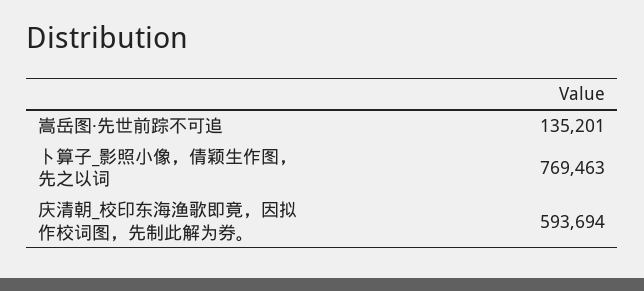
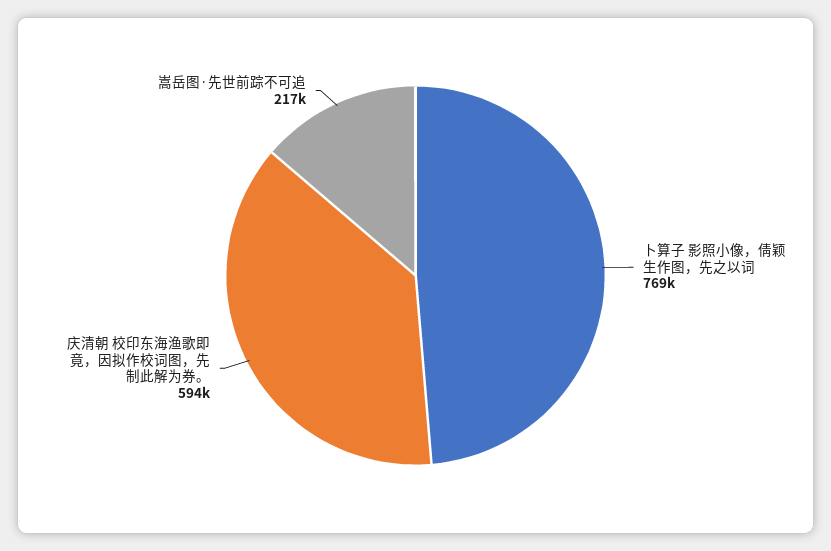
嵩岳图·先世前踪不可追: 135201 -> 217000

